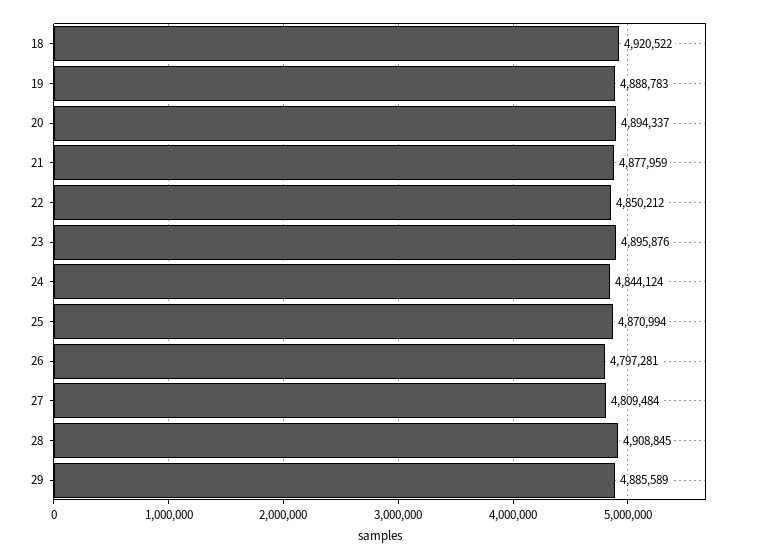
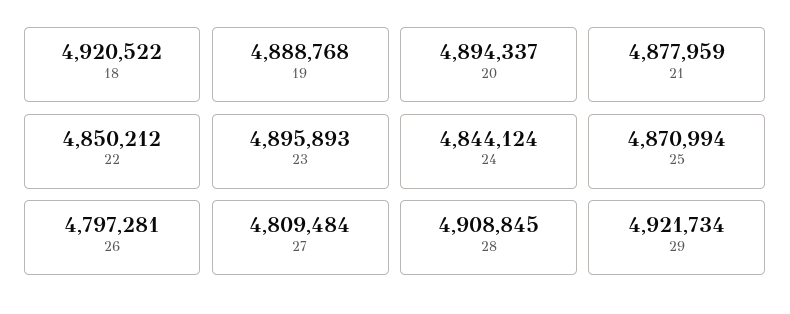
19: 4888783 -> 4888768
23: 4895876 -> 4895893
29: 4885589 -> 4921734

